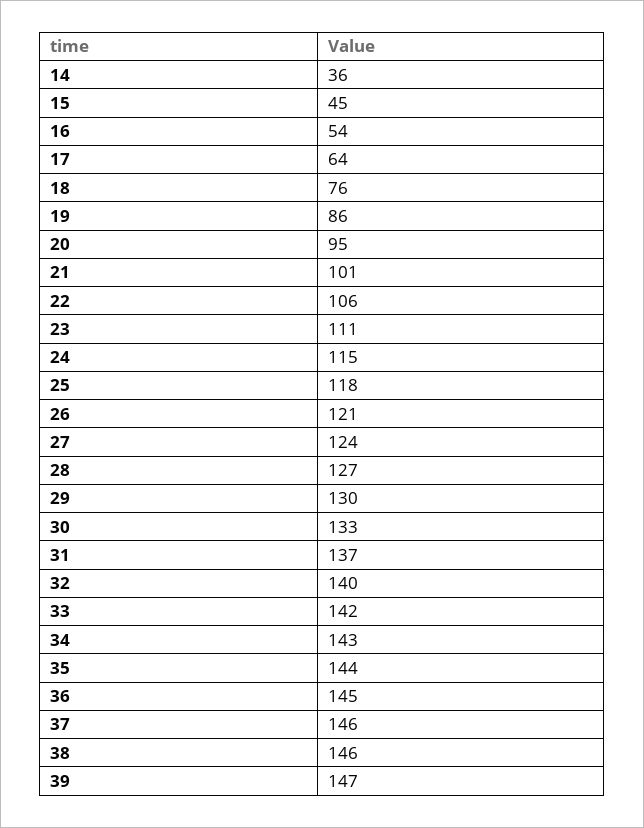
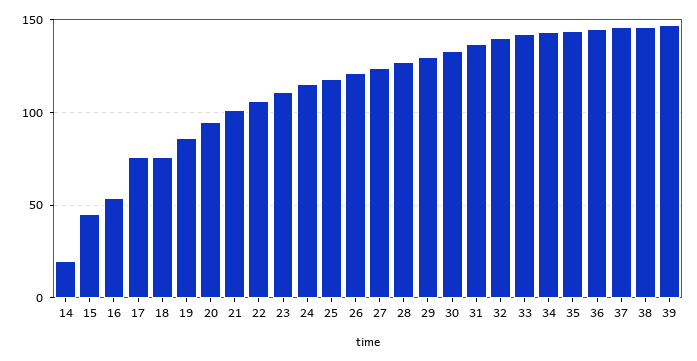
14: 36 -> 20
17: 64 -> 75

